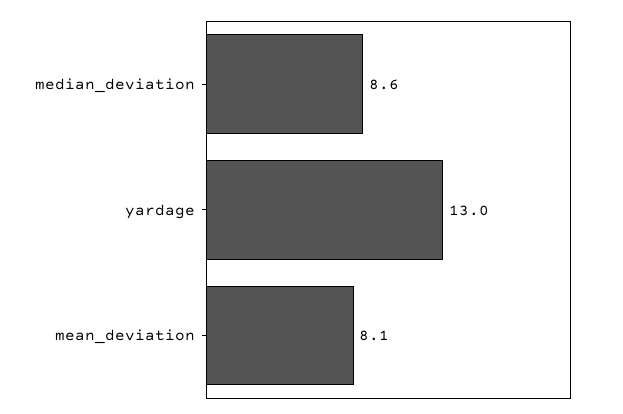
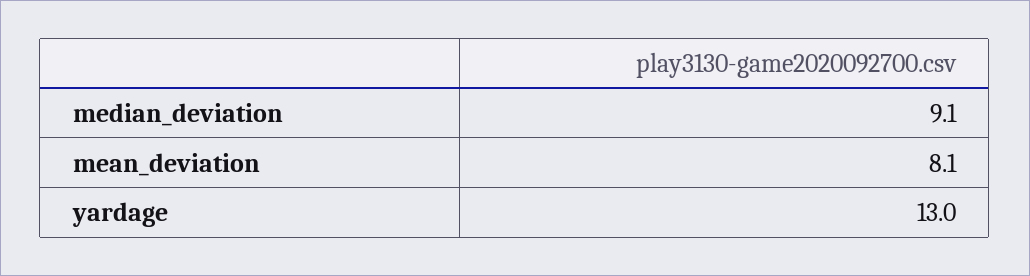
median_deviation: 8.6 -> 9.1

